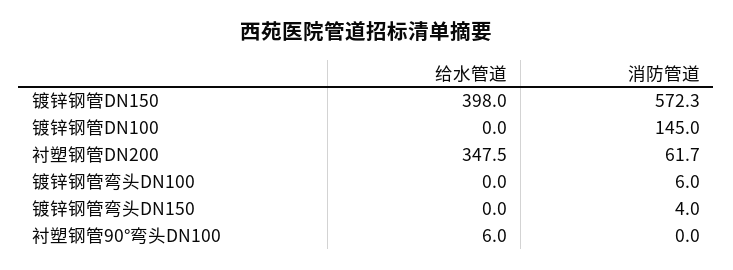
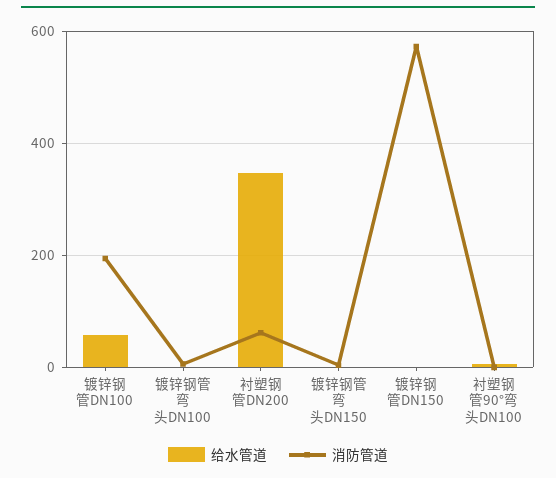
给水管道, 镀锌钢管DN150: 398 -> 0
给水管道, 镀锌钢管DN100: 0 -> 60
消防管道, 镀锌钢管DN100: 145 -> 200

